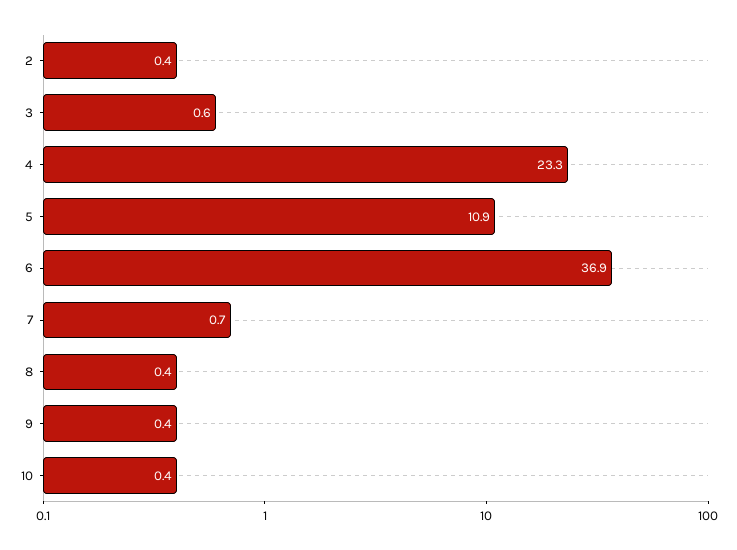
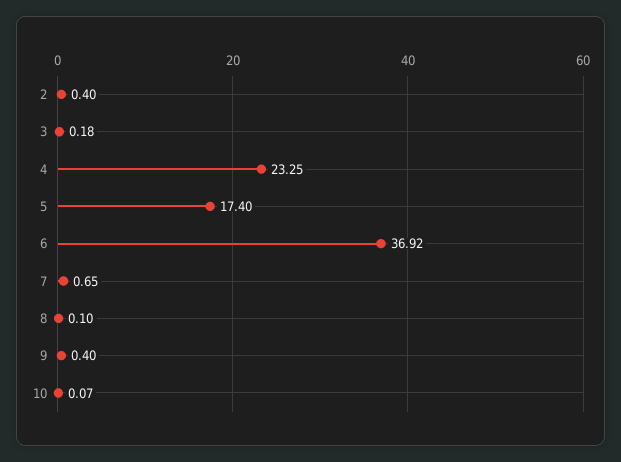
3: 0.6 -> 0.18
5: 10.9 -> 17.4
8: 0.4 -> 0.1
10: 0.4 -> 0.07

